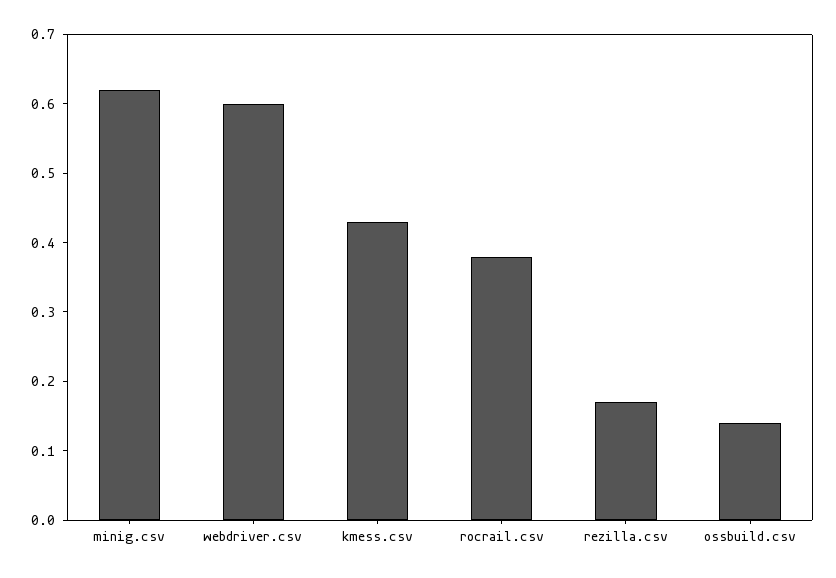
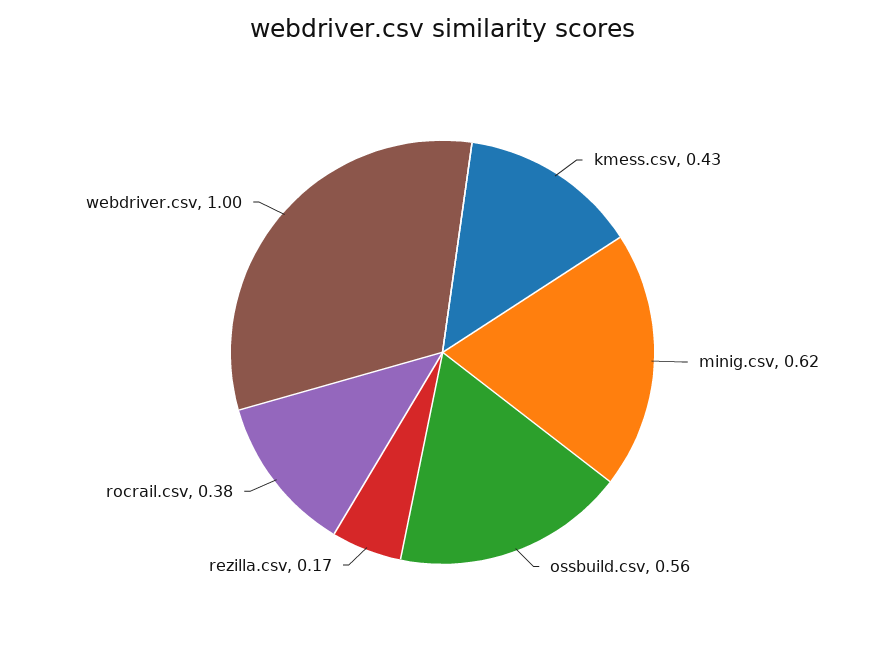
webdriver.csv: 0.6 -> 1
ossbuild.csv: 0.15 -> 0.56

